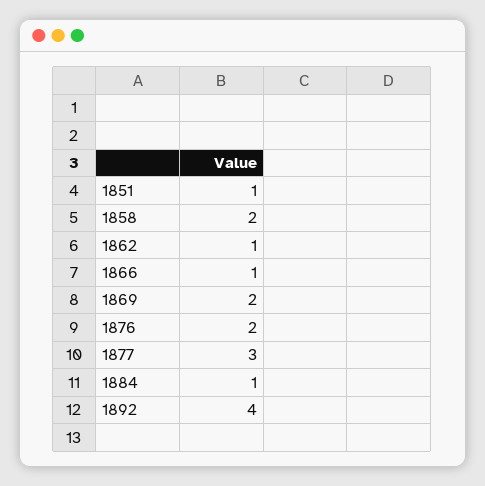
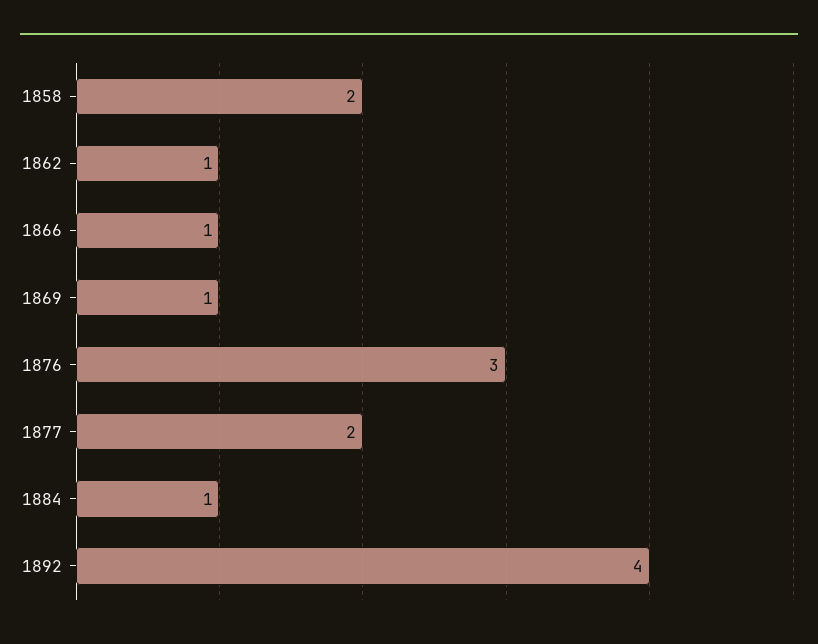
1851: 1 -> none
1869: 2 -> 1
1876: 2 -> 3
1877: 3 -> 2

